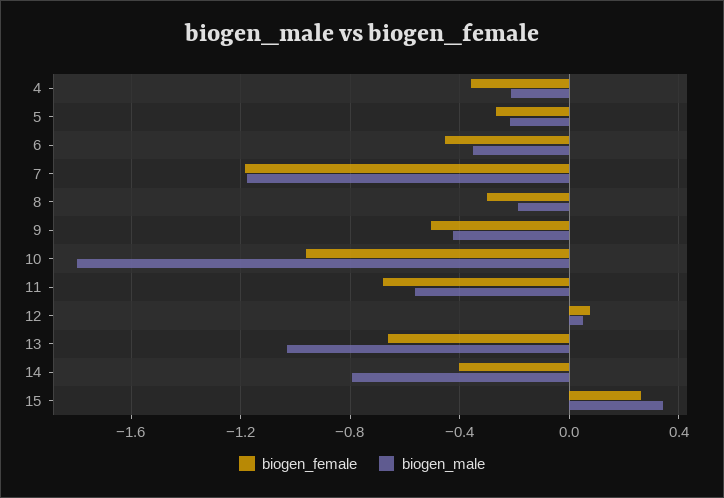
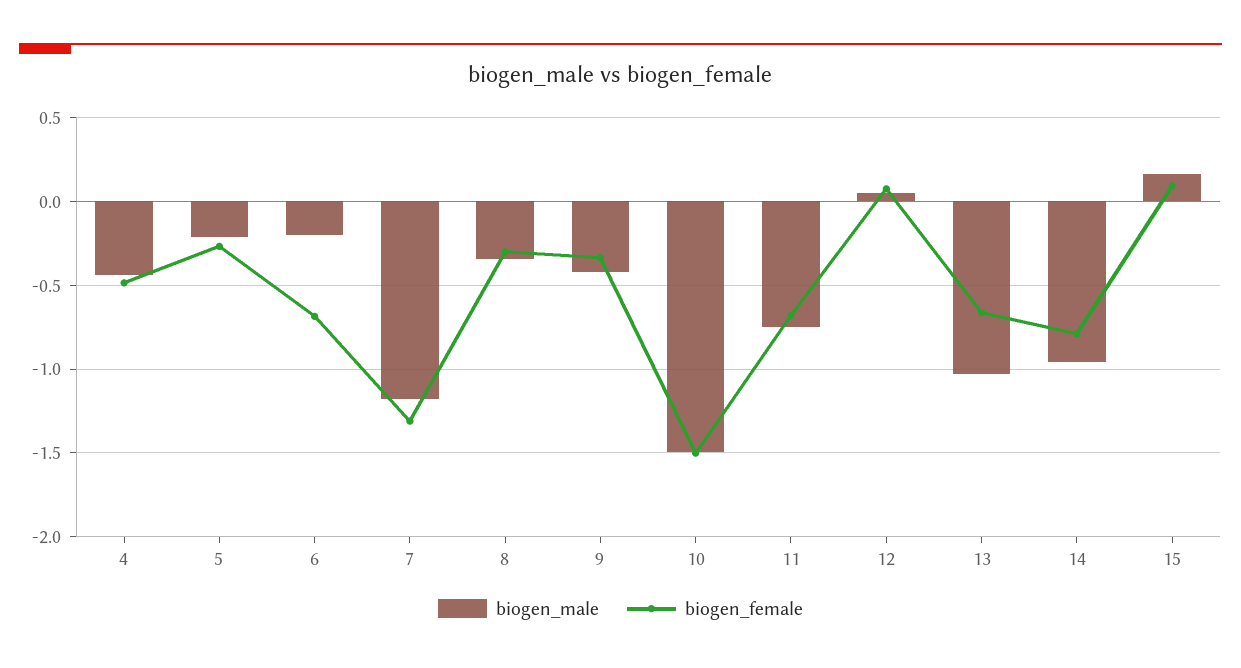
biogen_female, 4: -0.35 -> -0.5
biogen_male, 4: -0.2 -> -0.45
biogen_female, 6: -0.45 -> -0.7
biogen_male, 6: -0.35 -> -0.2
biogen_female, 7: -1.2 -> -1.3
biogen_male, 8: -0.2 -> -0.35
biogen_female, 9: -0.5 -> -0.35
biogen_female, 10: -0.95 -> -1.5
biogen_male, 10: -1.8 -> -1.5
biogen_male, 11: -0.55 -> -0.75
biogen_female, 14: -0.4 -> -0.8
biogen_male, 14: -0.8 -> -0.95
biogen_female, 15: 0.25 -> 0.1
biogen_male, 15: 0.35 -> 0.15

